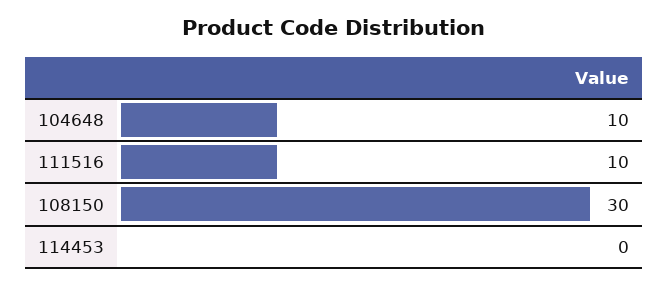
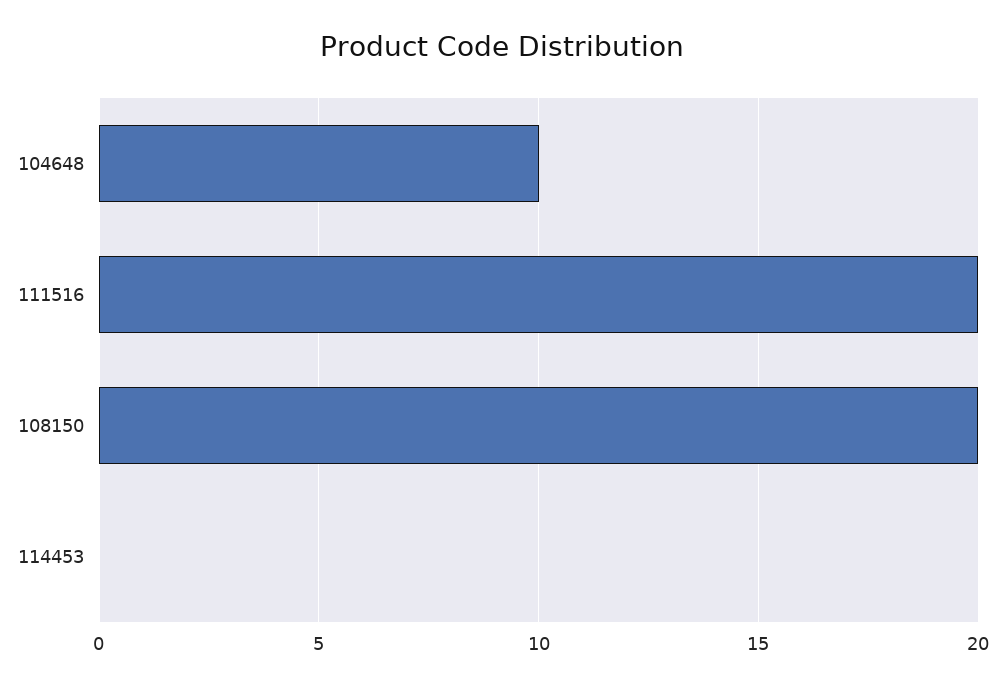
111516: 10 -> 20
108150: 30 -> 20

